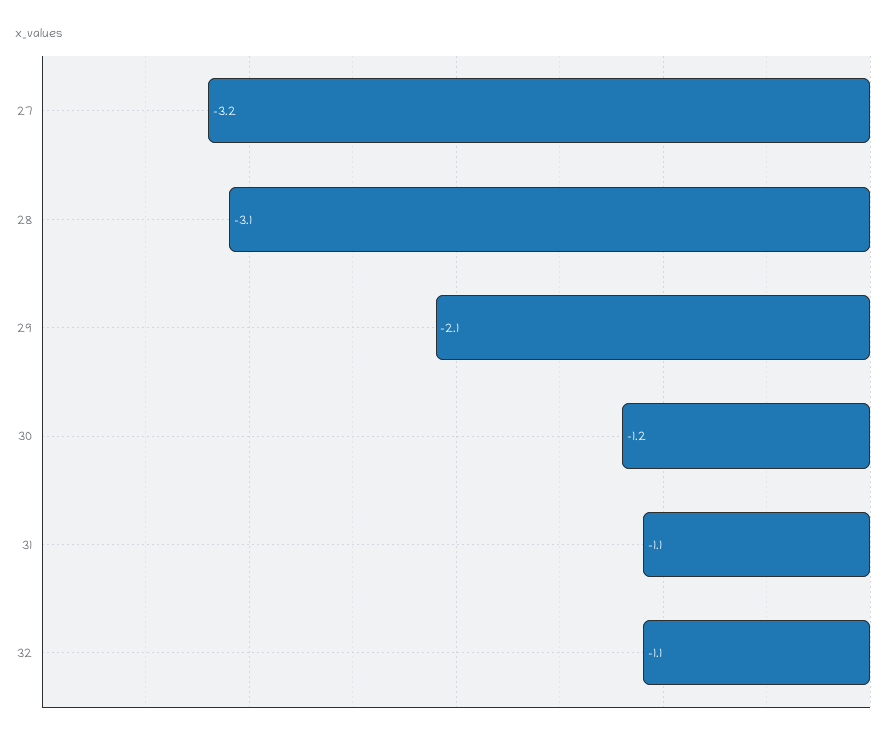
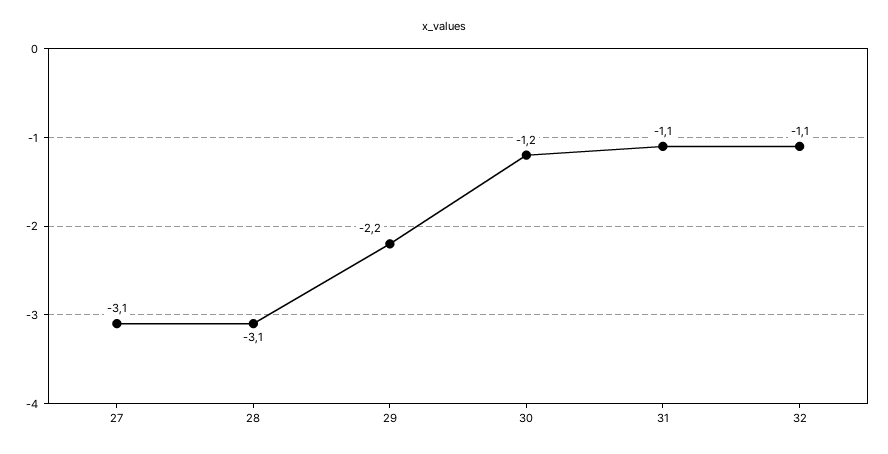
27: -3.2 -> -3.1
29: -2.1 -> -2.2

